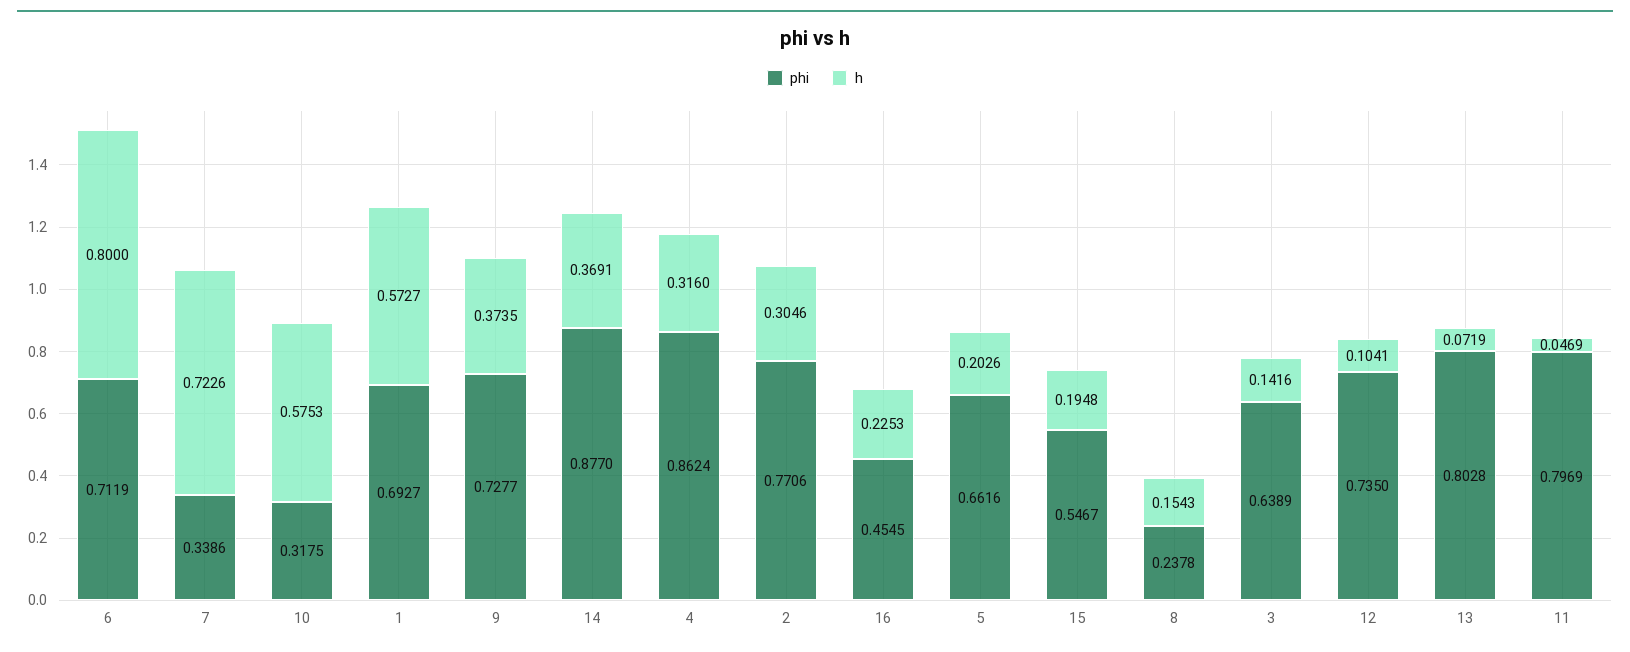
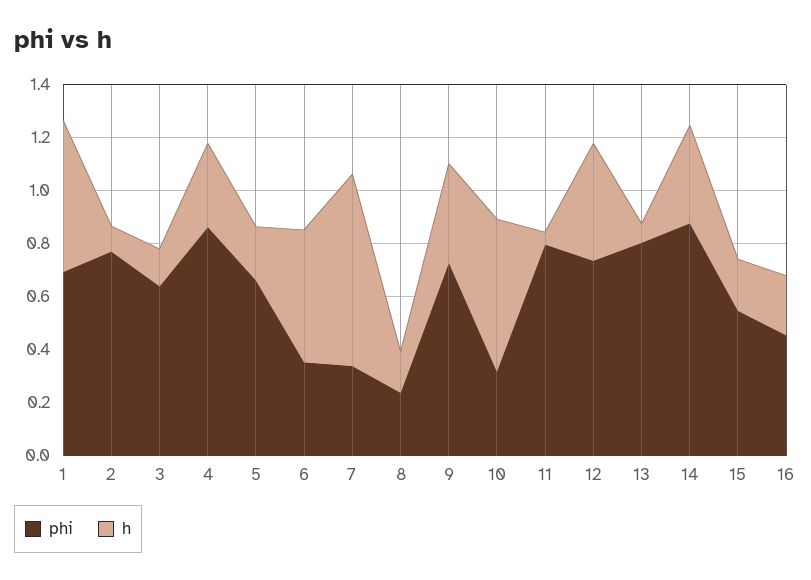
phi, 6: 0.7119 -> 0.35
h, 6: 0.8 -> 0.5
h, 2: 0.3046 -> 0.1
h, 12: 0.1041 -> 0.45

